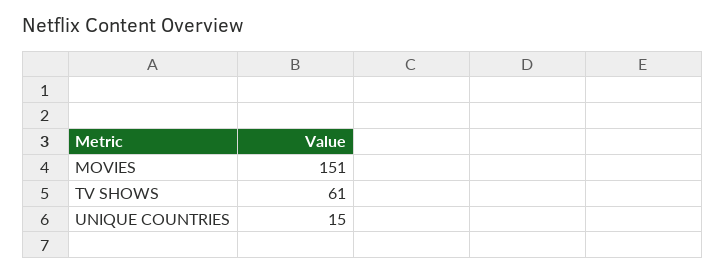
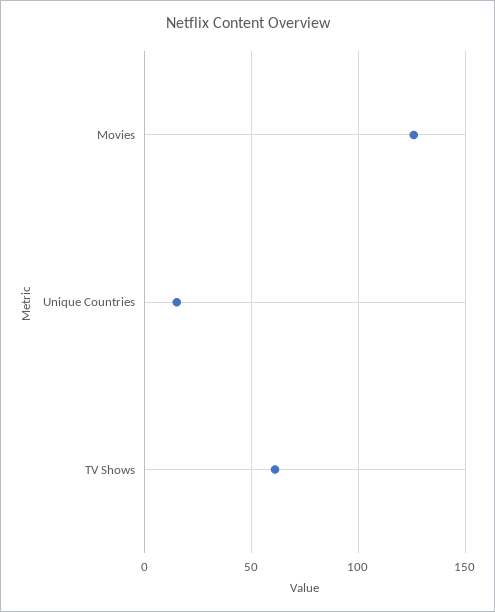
MOVIES: 151 -> 125

